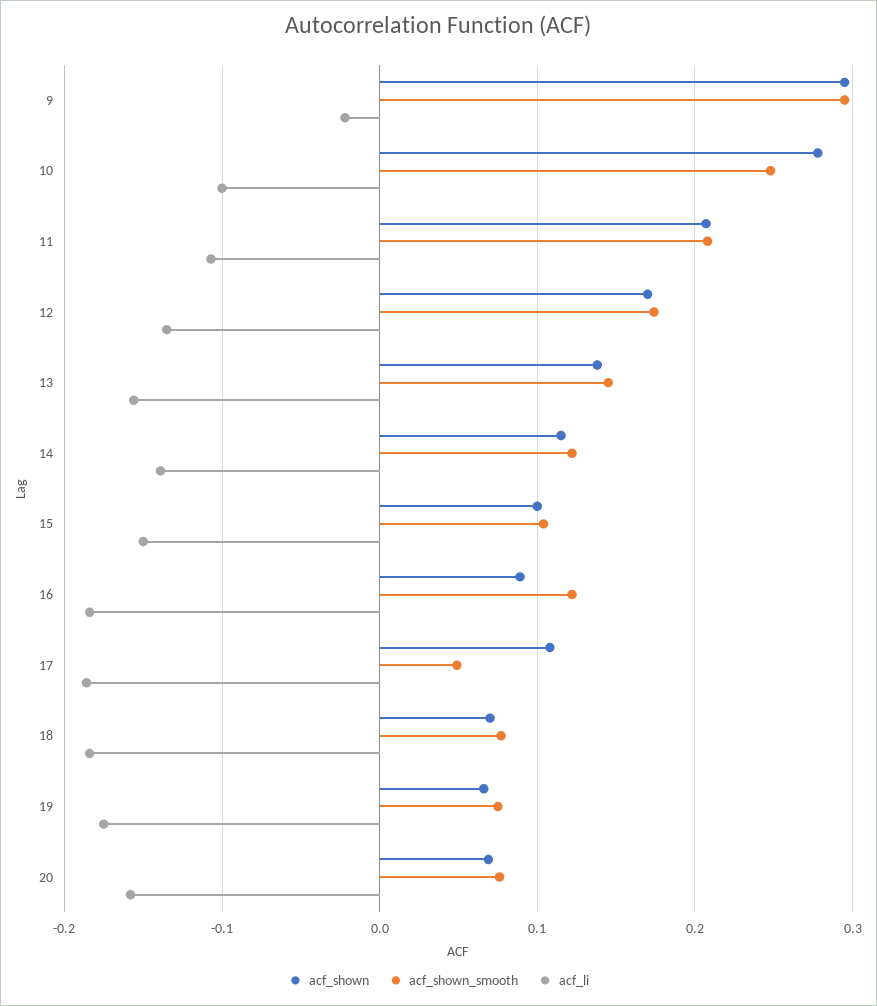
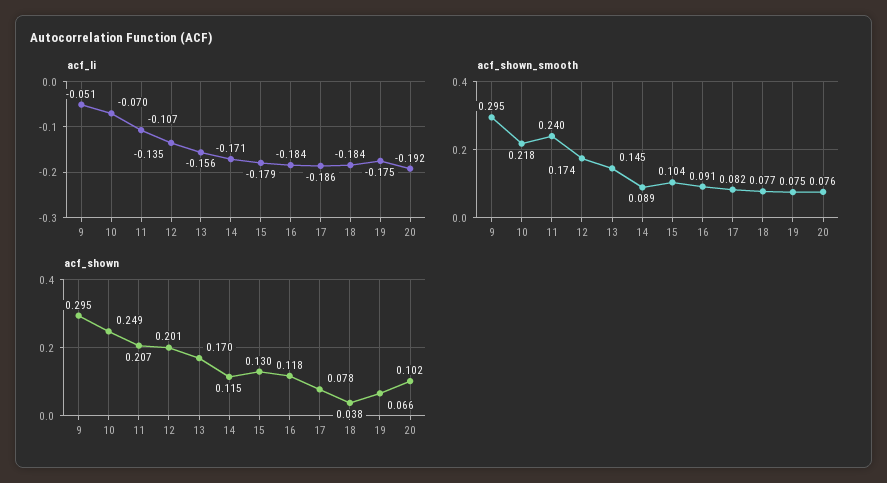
acf_li, 9: -0.02 -> -0.051
acf_shown, 10: 0.28 -> 0.249
acf_shown_smooth, 10: 0.25 -> 0.218
acf_li, 10: -0.1 -> -0.07
acf_shown_smooth, 11: 0.21 -> 0.24
acf_shown, 12: 0.17 -> 0.201
acf_shown, 13: 0.14 -> 0.17
acf_shown_smooth, 14: 0.12 -> 0.089
acf_li, 14: -0.14 -> -0.171
acf_shown, 15: 0.1 -> 0.13
acf_li, 15: -0.15 -> -0.179
acf_shown, 16: 0.09 -> 0.118
acf_shown_smooth, 16: 0.12 -> 0.091
acf_shown, 17: 0.11 -> 0.078
acf_shown_smooth, 17: 0.05 -> 0.082
acf_shown, 18: 0.07 -> 0.038
acf_shown, 20: 0.07 -> 0.102
acf_li, 20: -0.16 -> -0.192

